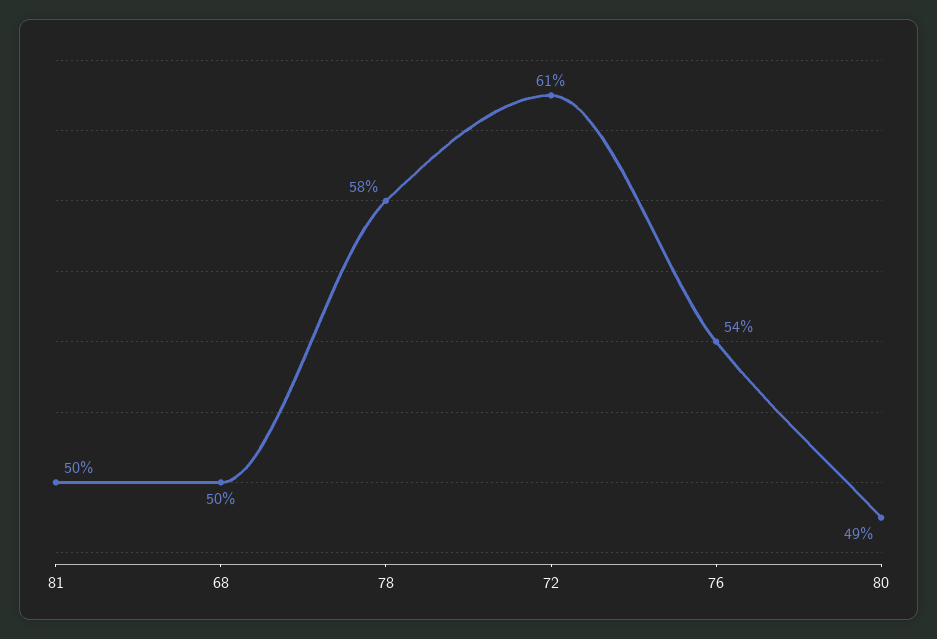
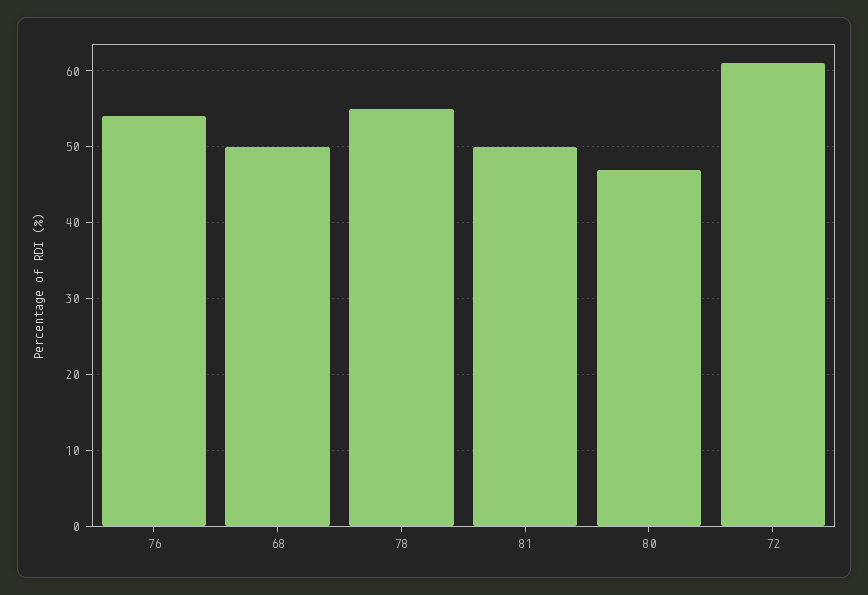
78: 58 -> 55
80: 49 -> 47

